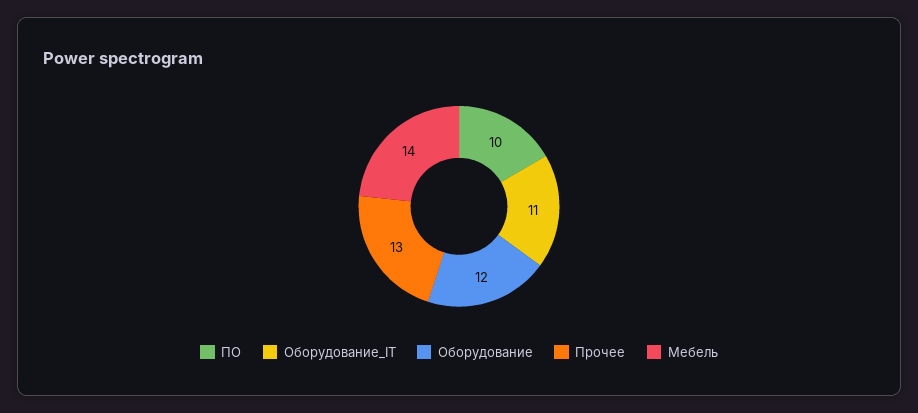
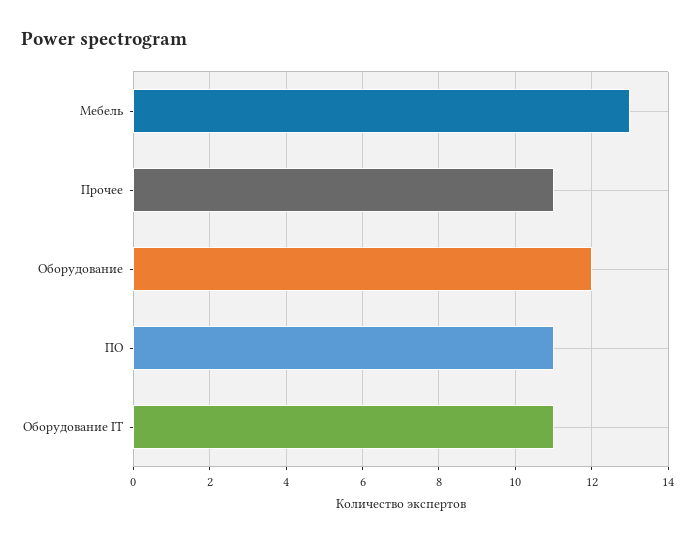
ПО: 10 -> 11
Прочее: 13 -> 11
Мебель: 14 -> 13

